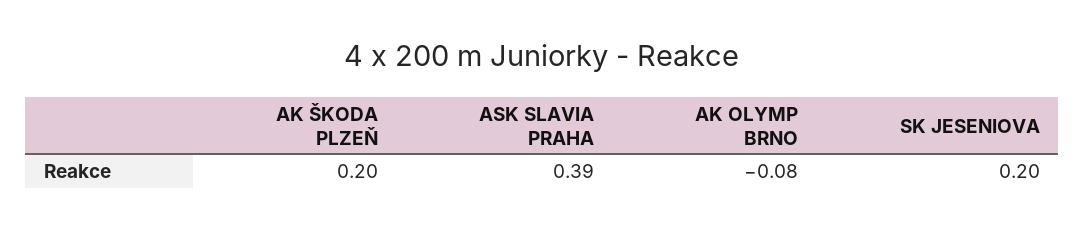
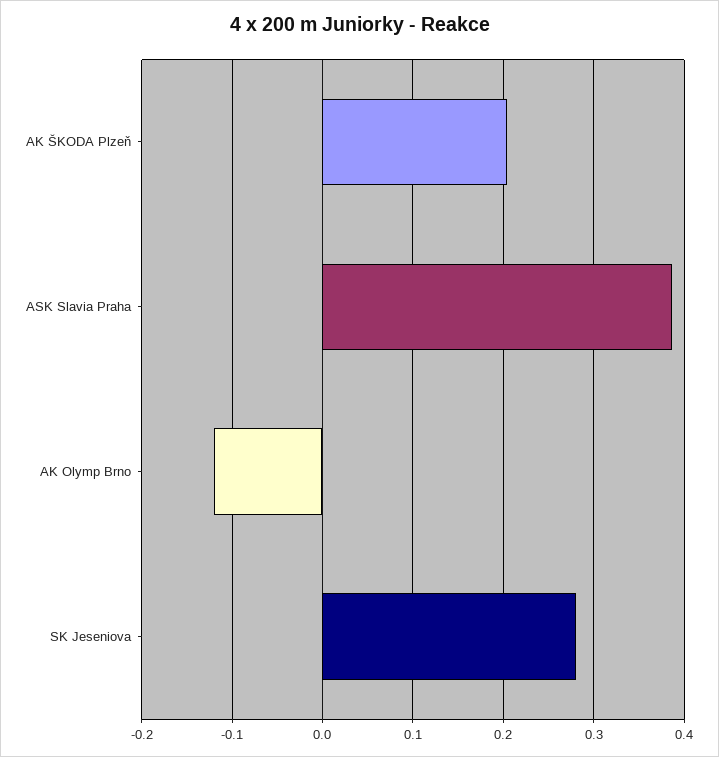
AK OLYMP BRNO: -0.08 -> -0.12
SK JESENIOVA: 0.2 -> 0.28

